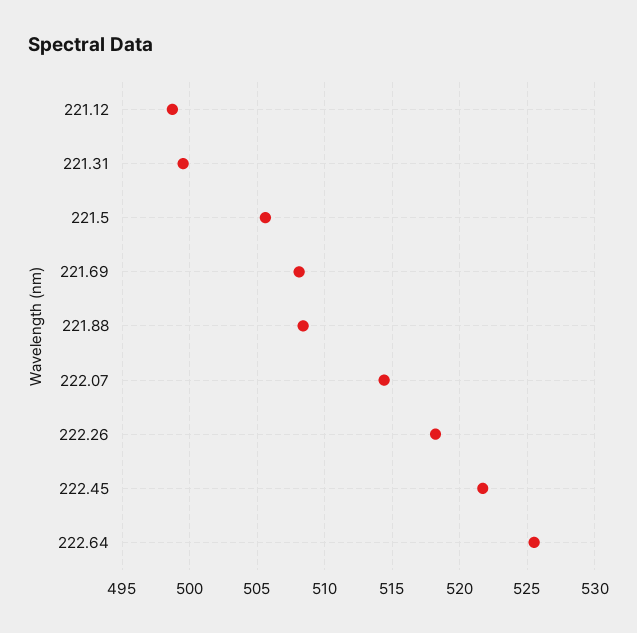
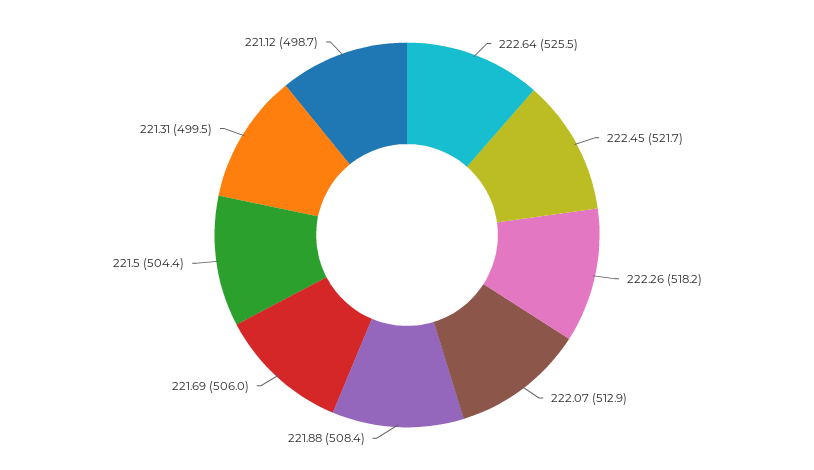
221.5: 505.5 -> 504.4
221.69: 508 -> 506
222.07: 514.5 -> 512.9

